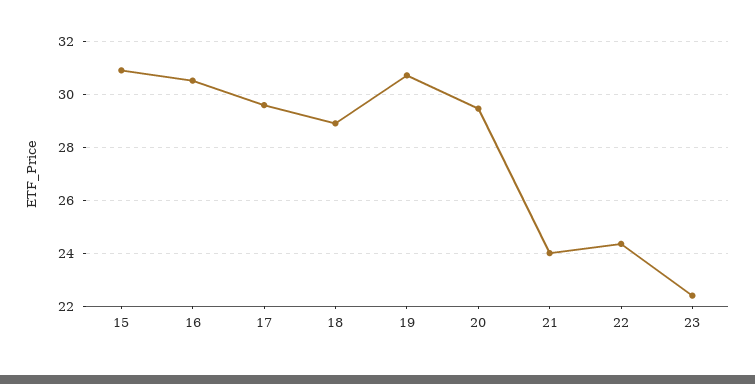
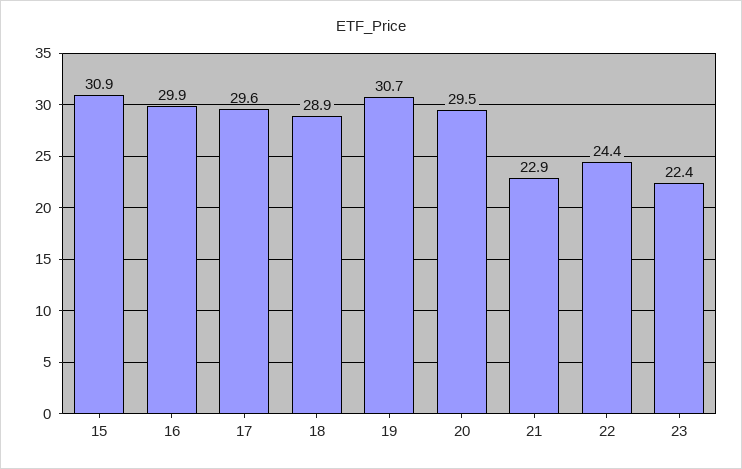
16: 30.5 -> 29.9
21: 24 -> 22.9

